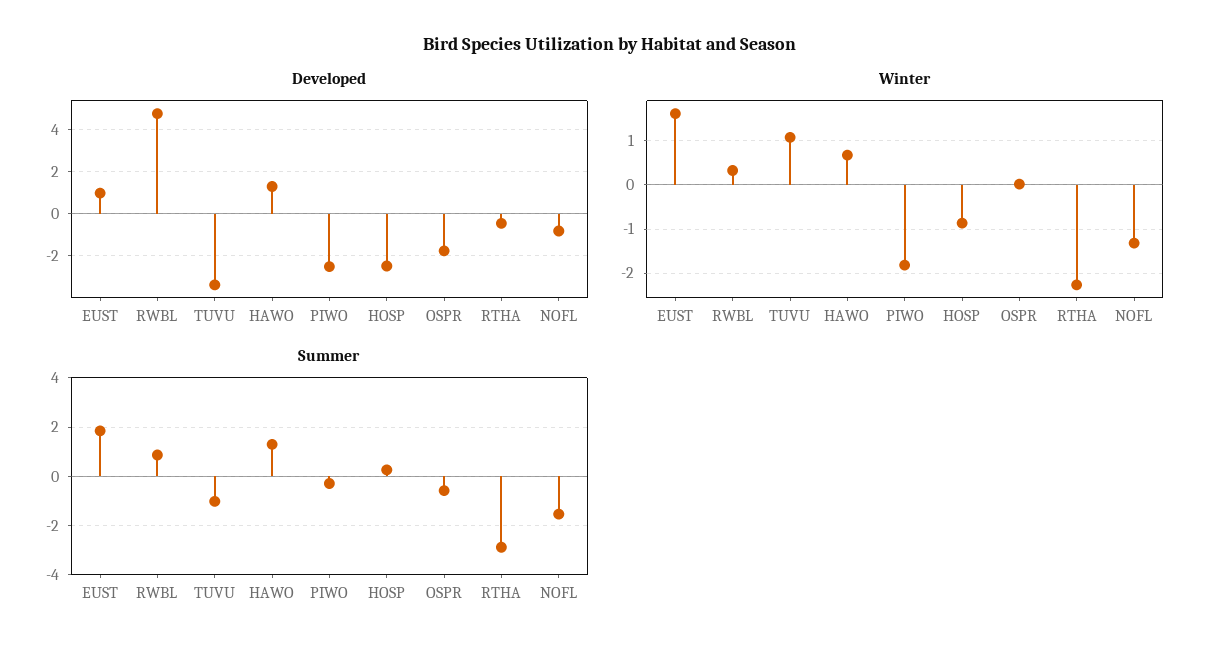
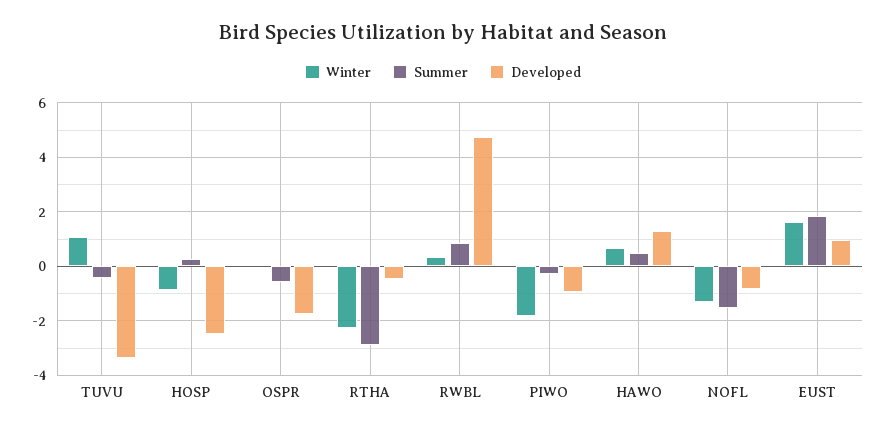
Developed, PIWO: -2.5 -> -1
Summer, TUVU: -1 -> -0.5
Summer, HAWO: 1.25 -> 0.5

